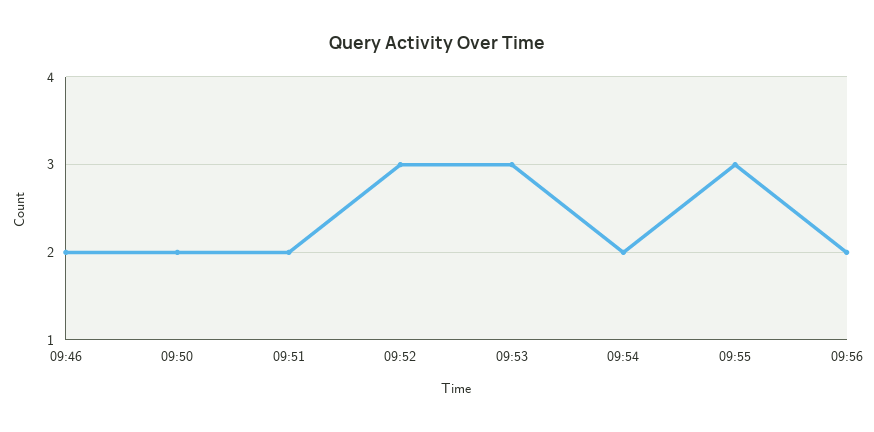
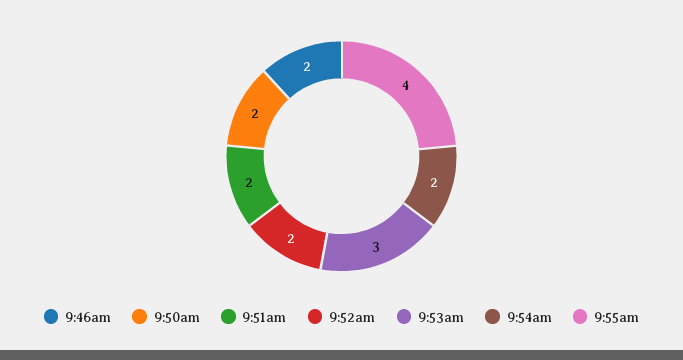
09:52: 3 -> 2
09:55: 3 -> 4
09:56: 2 -> none

